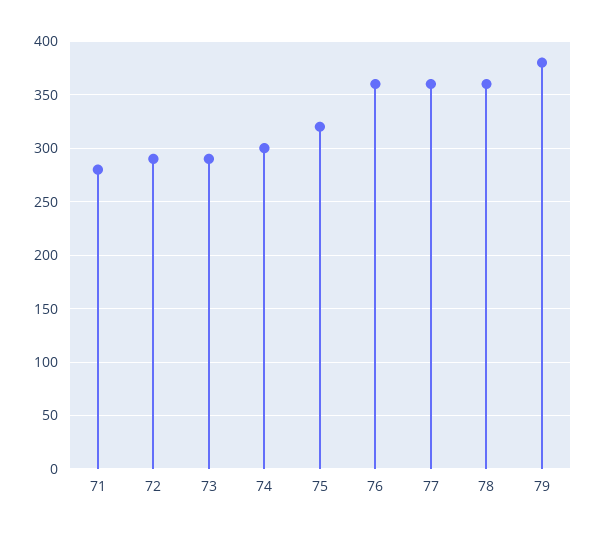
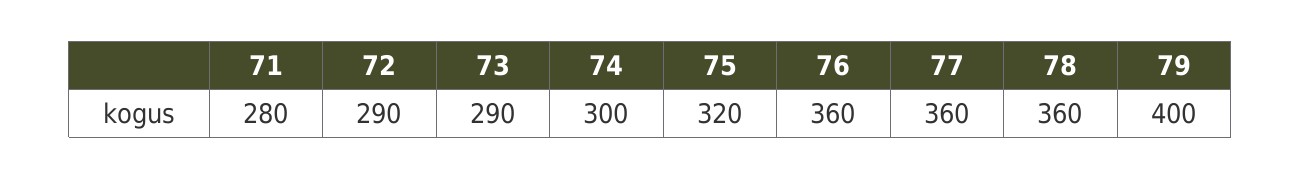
79: 380 -> 400

